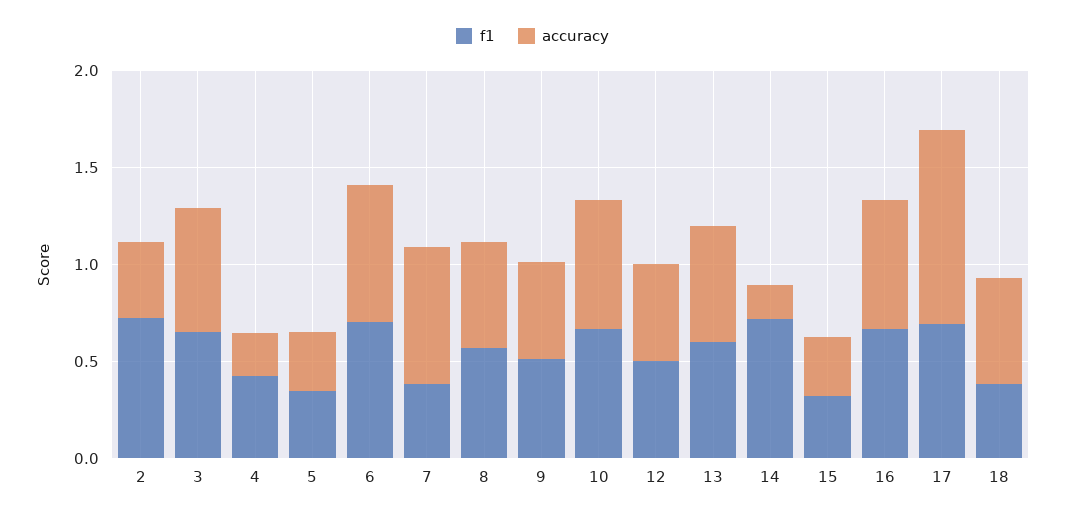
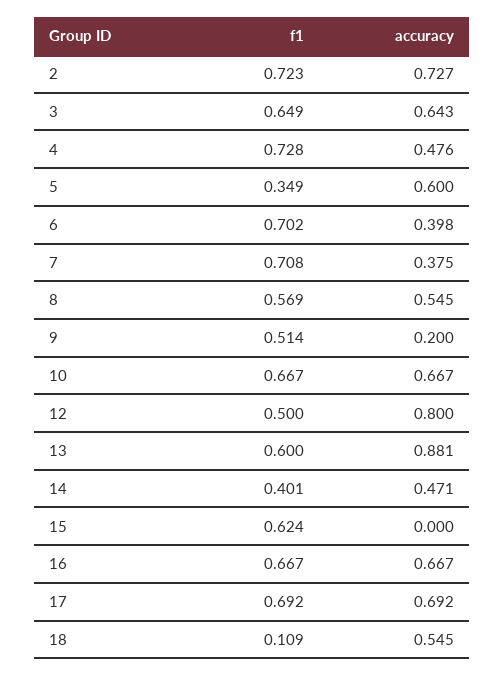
accuracy, 2: 0.4 -> 0.727
f1, 4: 0.4 -> 0.728
accuracy, 4: 0.2 -> 0.476
accuracy, 5: 0.3 -> 0.6
accuracy, 6: 0.7 -> 0.398
f1, 7: 0.4 -> 0.708
accuracy, 7: 0.7 -> 0.375
accuracy, 9: 0.5 -> 0.2
accuracy, 12: 0.5 -> 0.8
accuracy, 13: 0.6 -> 0.881
f1, 14: 0.7 -> 0.401
accuracy, 14: 0.2 -> 0.471
f1, 15: 0.3 -> 0.624
accuracy, 15: 0.3 -> 0
accuracy, 17: 1 -> 0.692
f1, 18: 0.4 -> 0.109

